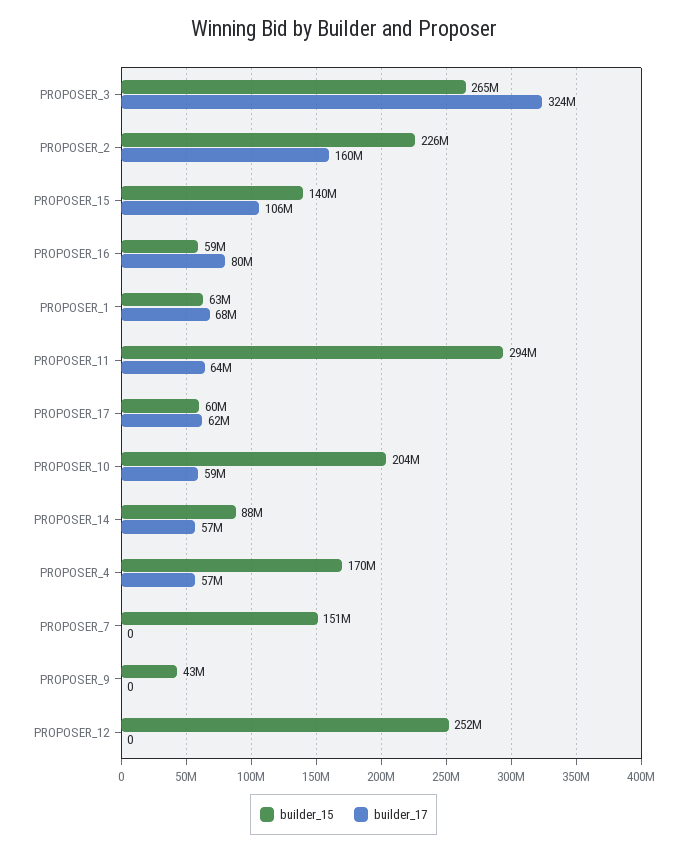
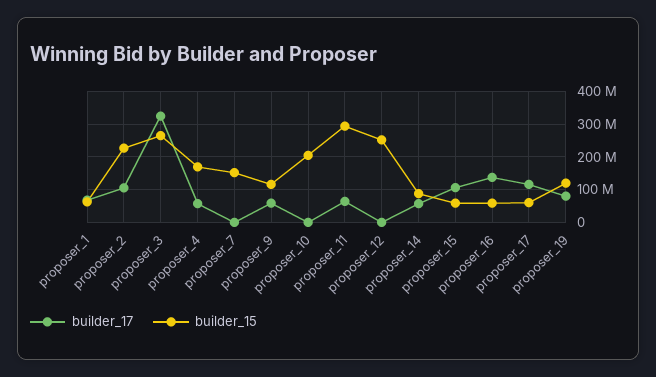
builder_17, PROPOSER_2: 160000000 -> 100000000
builder_15, PROPOSER_15: 140000000 -> 60000000
builder_17, PROPOSER_16: 80000000 -> 140000000
builder_17, PROPOSER_17: 62000000 -> 120000000
builder_17, PROPOSER_10: 59000000 -> 0
builder_15, PROPOSER_9: 43000000 -> 120000000
builder_17, PROPOSER_9: 0 -> 60000000
builder_17, proposer_19: none -> 80000000
builder_15, proposer_19: none -> 120000000

